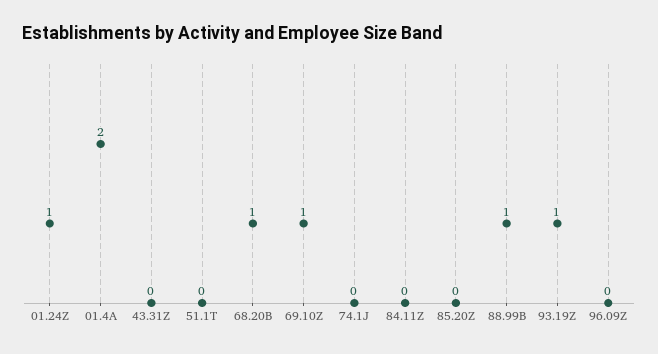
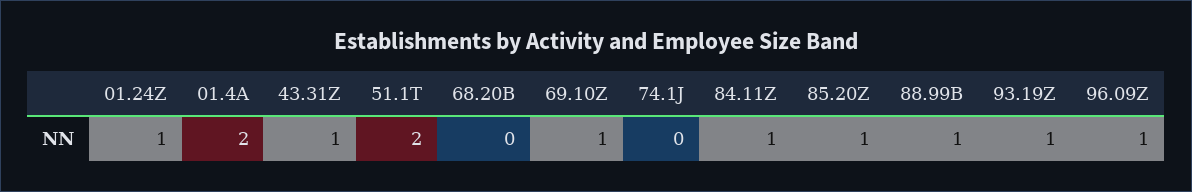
43.31Z: 0 -> 1
51.1T: 0 -> 2
68.20B: 1 -> 0
84.11Z: 0 -> 1
85.20Z: 0 -> 1
96.09Z: 0 -> 1

